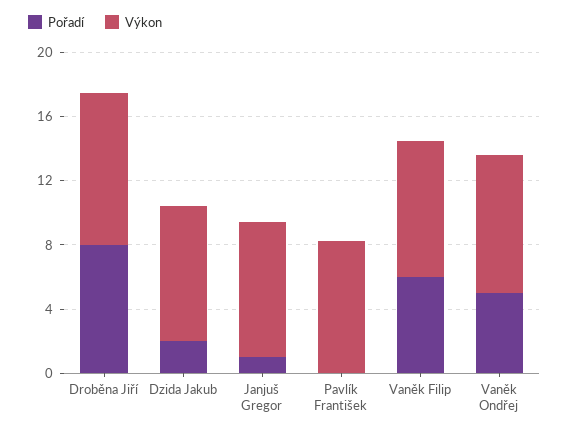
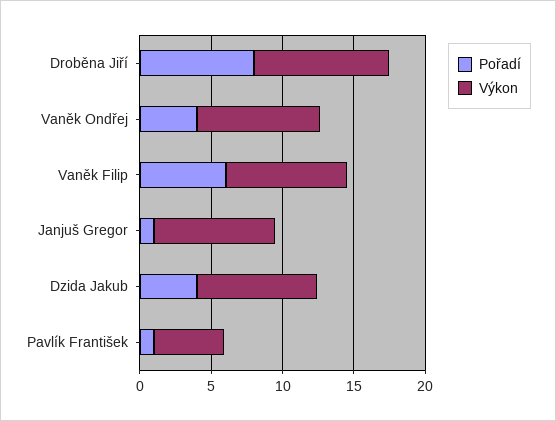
Pořadí, Dzida Jakub: 2 -> 4
Pořadí, Pavlík František: 0 -> 1
Výkon, Pavlík František: 8 -> 5
Pořadí, Vaněk Ondřej: 5 -> 4

